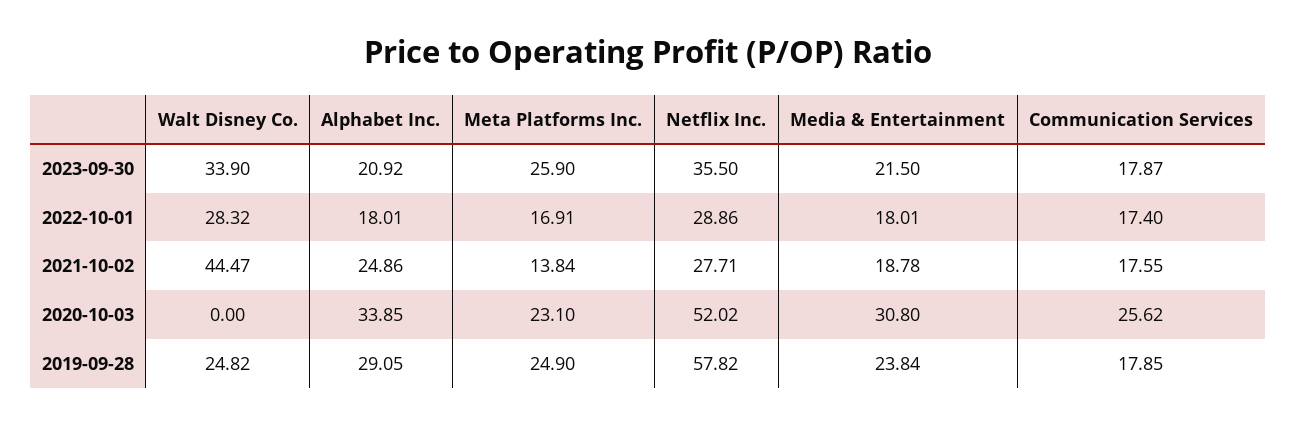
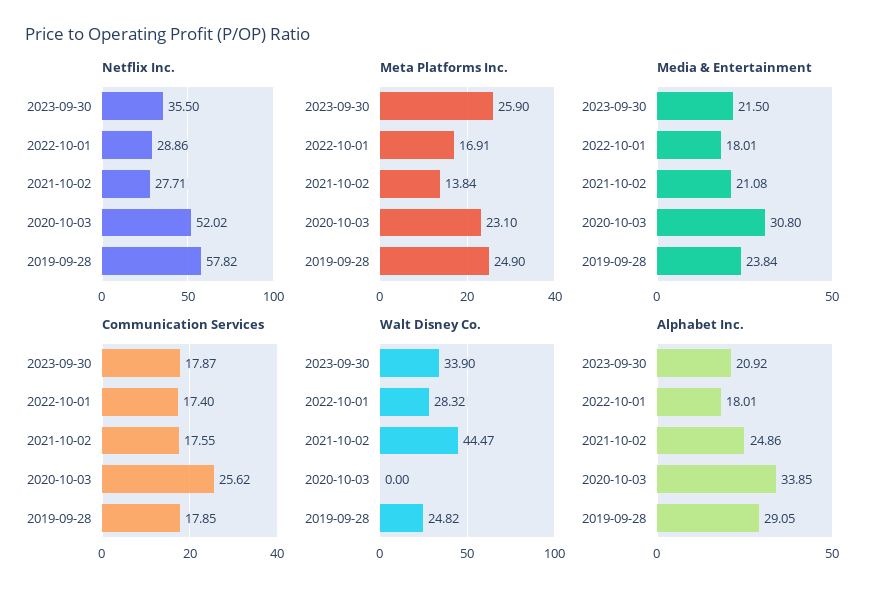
Media & Entertainment, 2021-10-02: 18.78 -> 21.08

